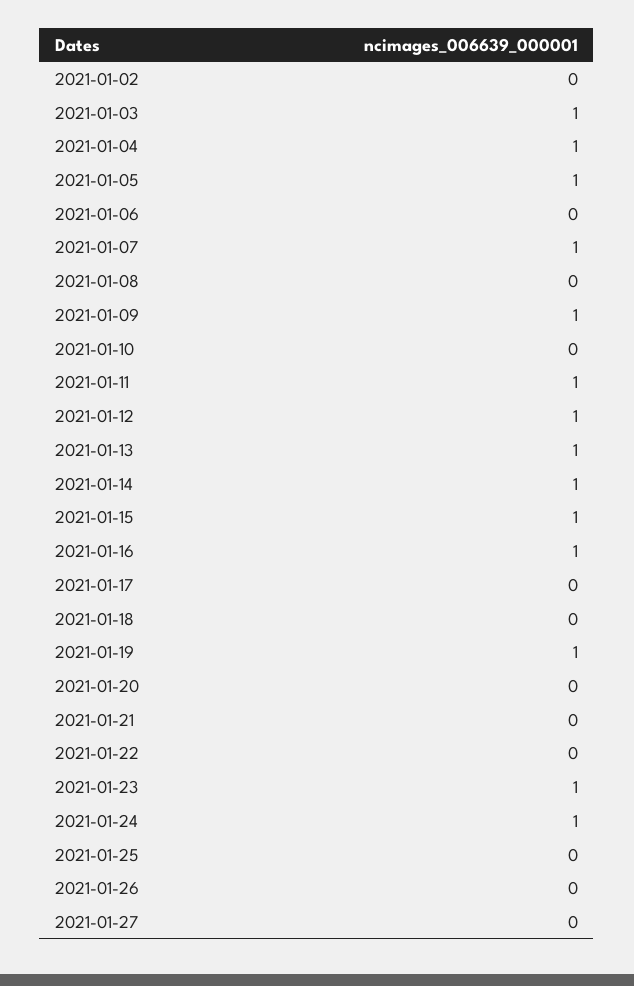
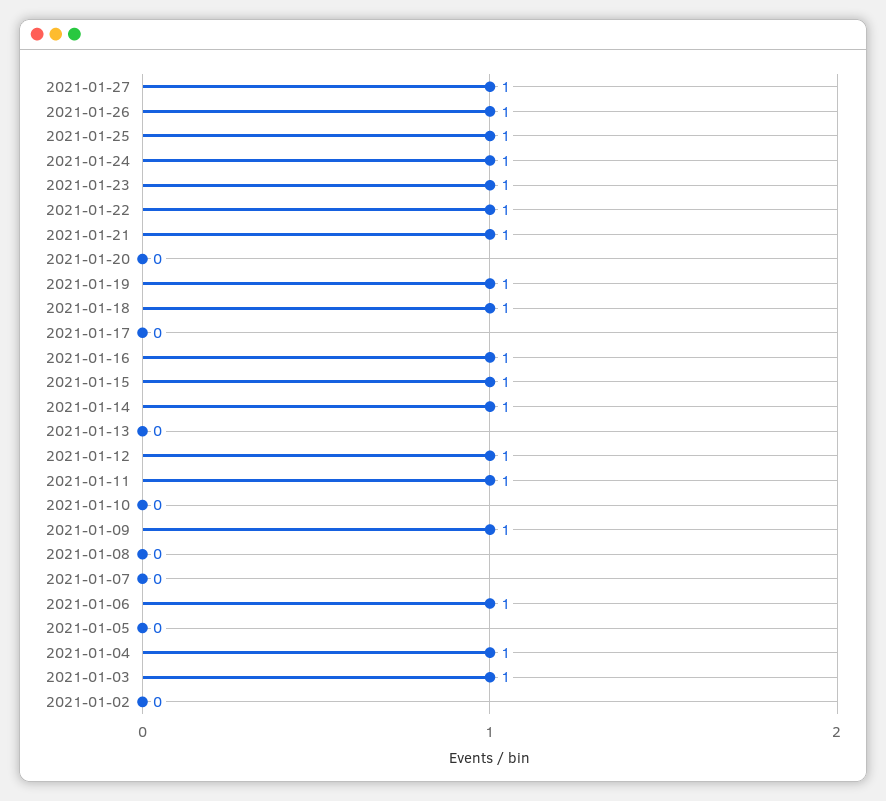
2021-01-05: 1 -> 0
2021-01-06: 0 -> 1
2021-01-07: 1 -> 0
2021-01-13: 1 -> 0
2021-01-18: 0 -> 1
2021-01-21: 0 -> 1
2021-01-22: 0 -> 1
2021-01-25: 0 -> 1
2021-01-26: 0 -> 1
2021-01-27: 0 -> 1

